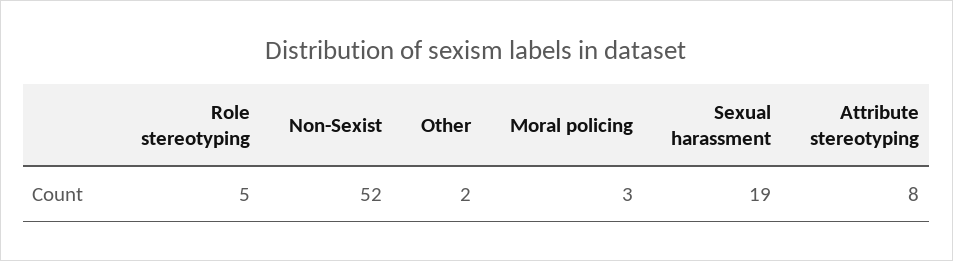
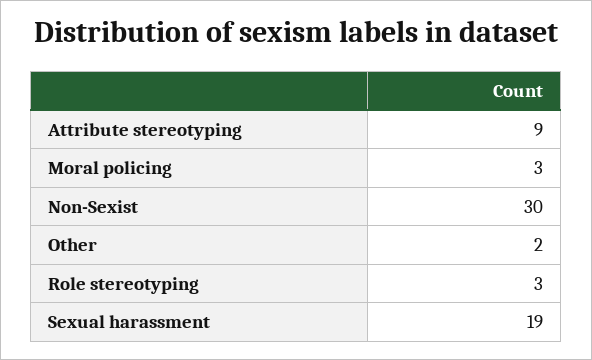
Role stereotyping: 5 -> 3
Non-Sexist: 52 -> 30
Attribute stereotyping: 8 -> 9

